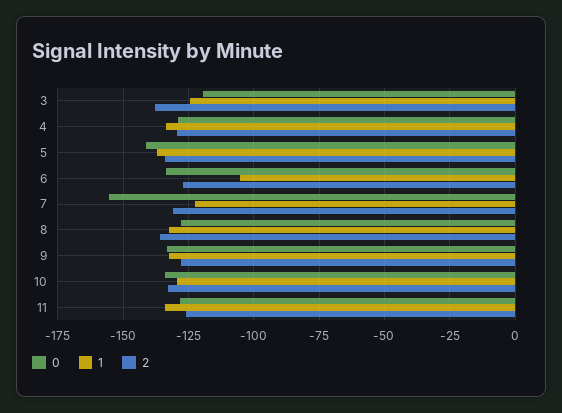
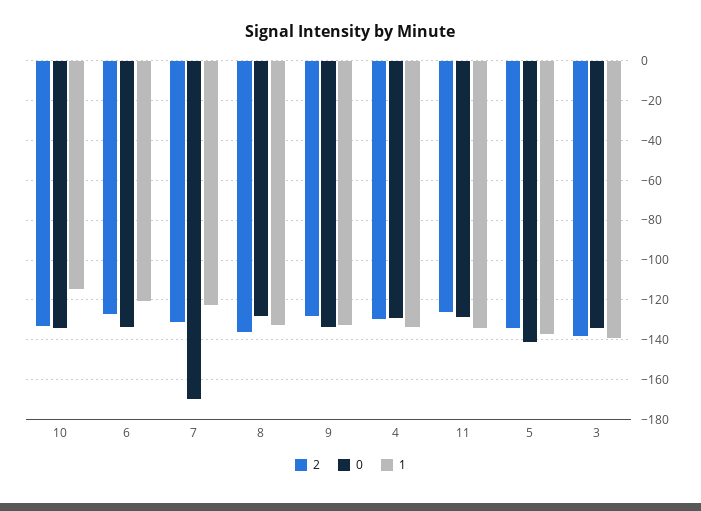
0, 3: -120 -> -135
1, 3: -125 -> -140
1, 6: -105 -> -120
0, 7: -155 -> -170
1, 10: -130 -> -115

